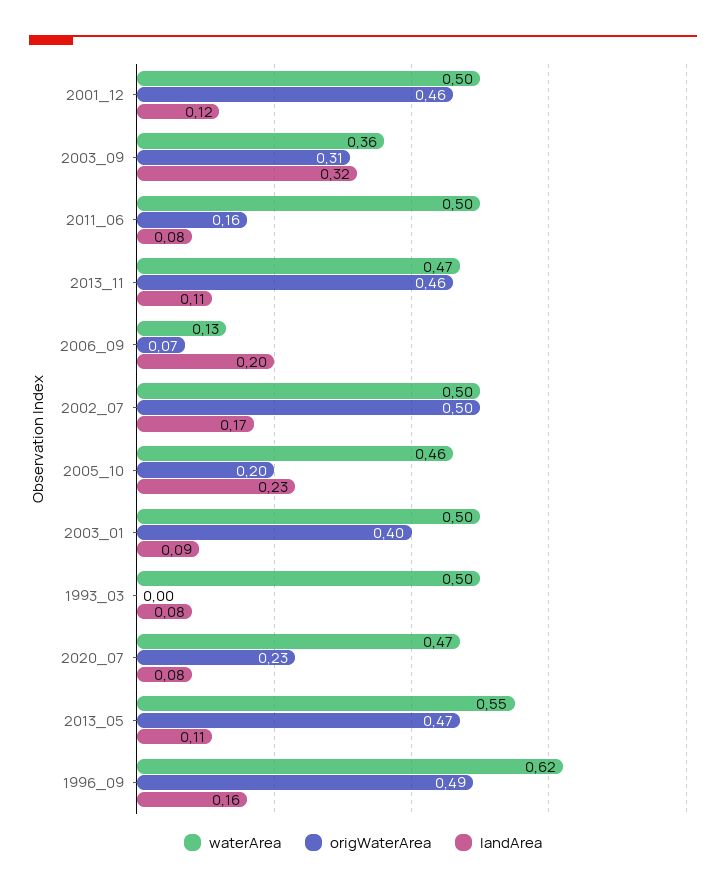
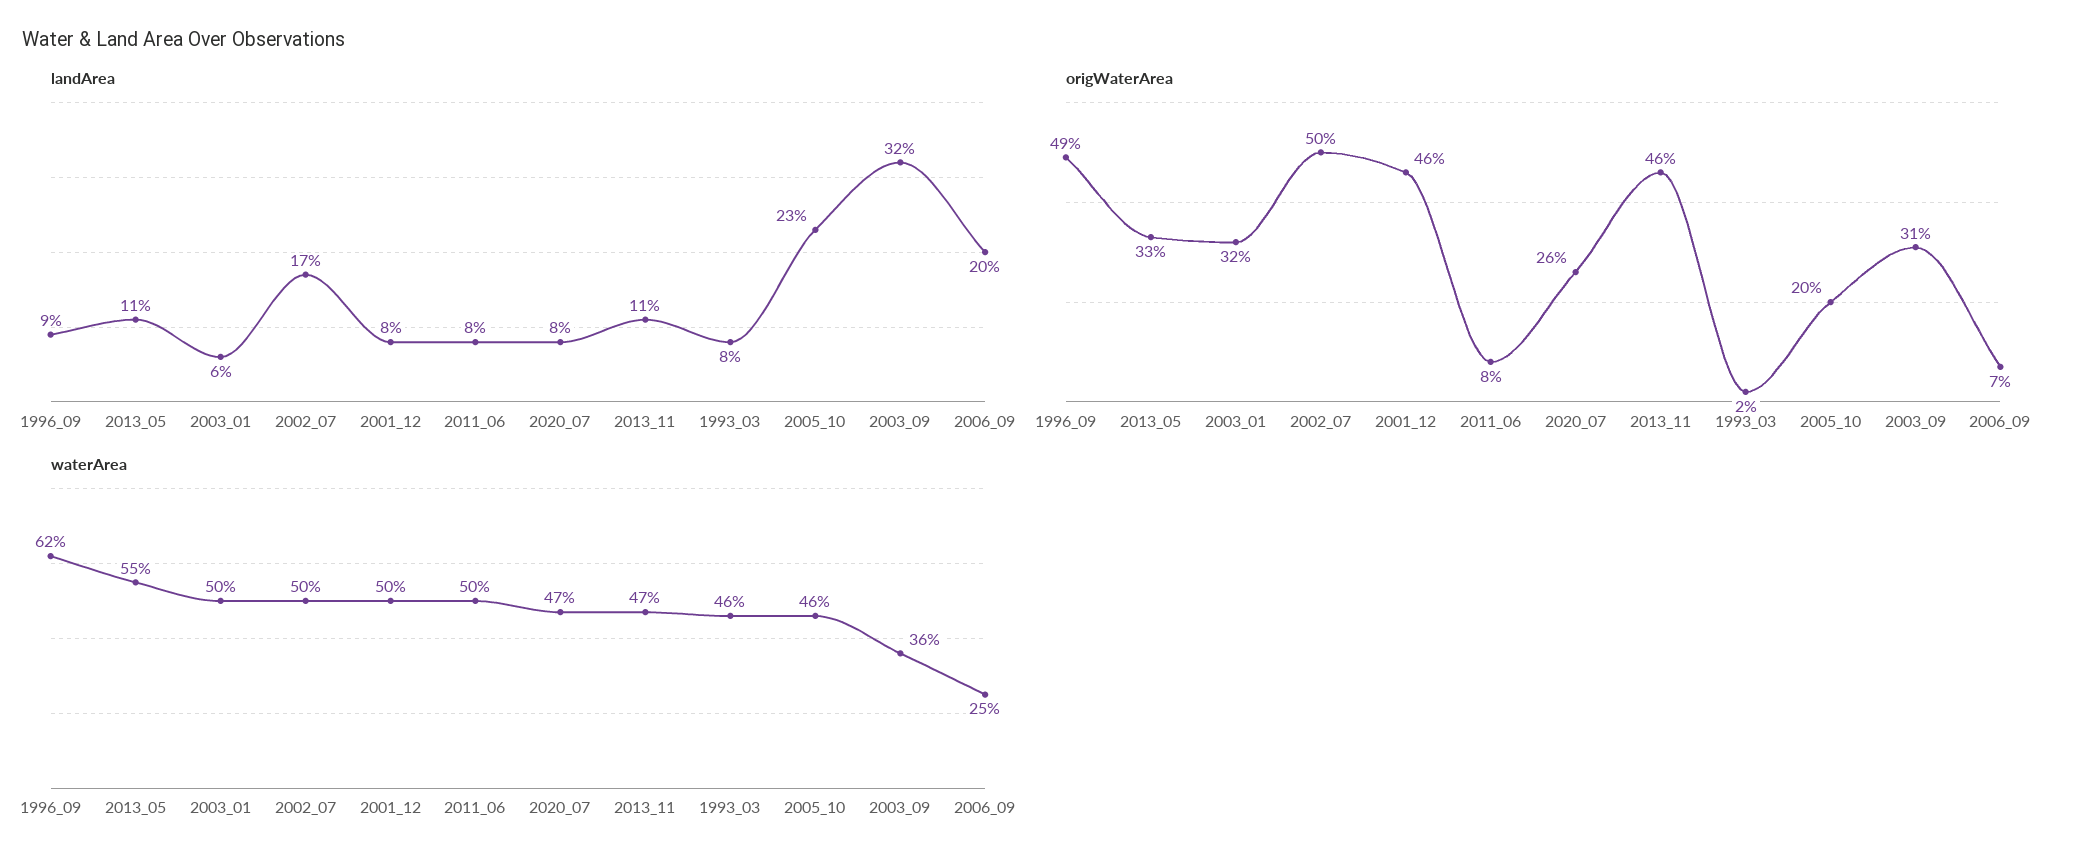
landArea, 2001_12: 0.12 -> 0.08
origWaterArea, 2011_06: 0.16 -> 0.08
waterArea, 2006_09: 0.13 -> 0.25
origWaterArea, 2003_01: 0.4 -> 0.32
landArea, 2003_01: 0.09 -> 0.06
waterArea, 1993_03: 0.5 -> 0.46
origWaterArea, 1993_03: 0 -> 0.02
origWaterArea, 2020_07: 0.23 -> 0.26
origWaterArea, 2013_05: 0.47 -> 0.33
landArea, 1996_09: 0.16 -> 0.09

